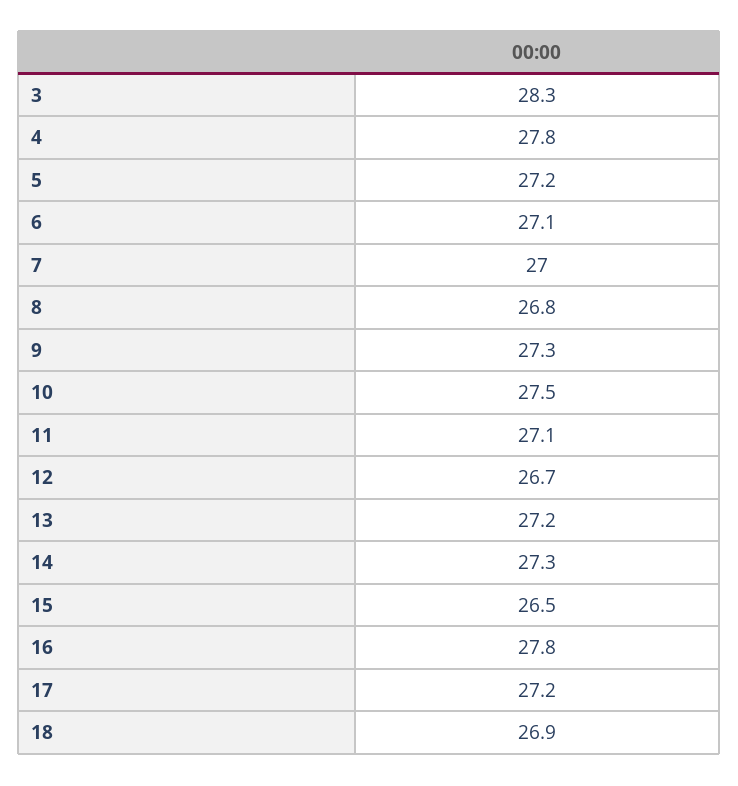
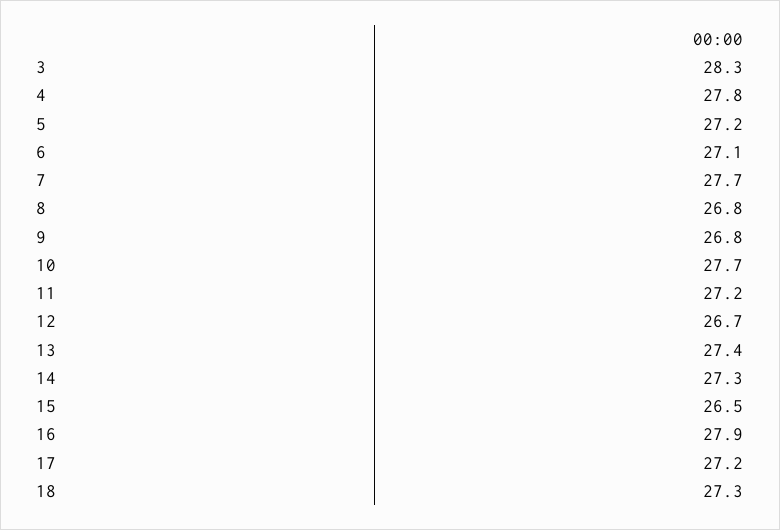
7: 27 -> 27.7
9: 27.3 -> 26.8
10: 27.5 -> 27.7
11: 27.1 -> 27.2
13: 27.2 -> 27.4
16: 27.8 -> 27.9
18: 26.9 -> 27.3

